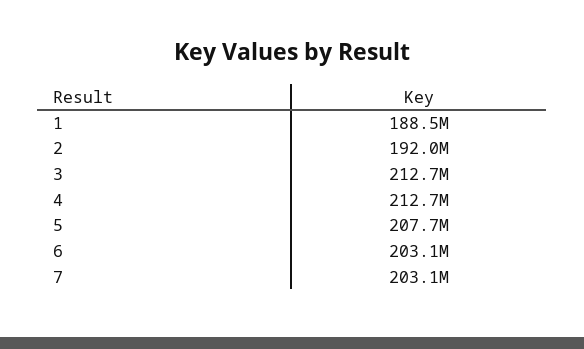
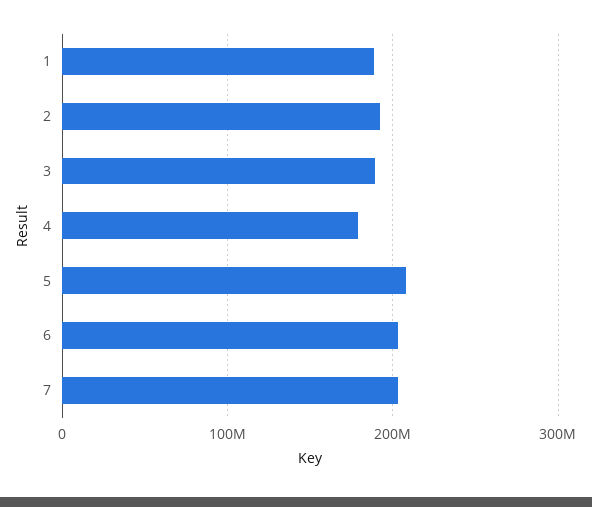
3: 212700000 -> 190000000
4: 212700000 -> 180000000

